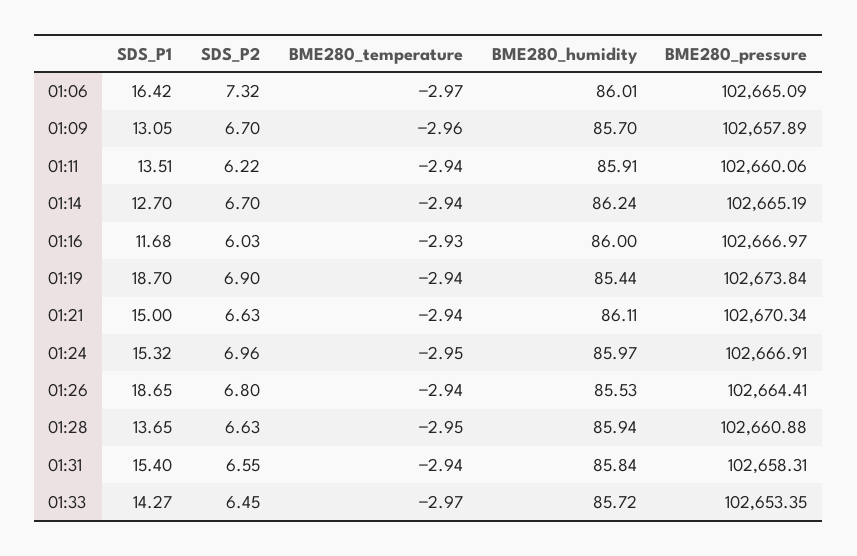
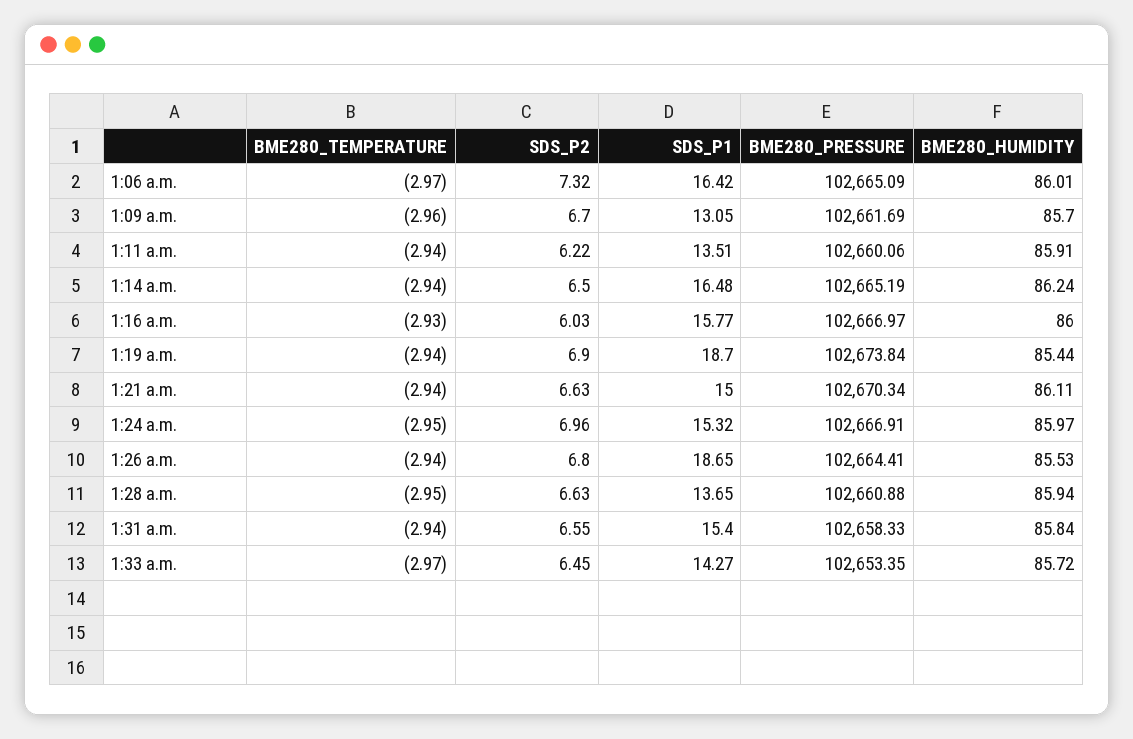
BME280_pressure, 01:09: 102657.89 -> 102661.69
SDS_P1, 01:14: 12.7 -> 16.48
SDS_P2, 01:14: 6.7 -> 6.5
SDS_P1, 01:16: 11.68 -> 15.77
BME280_pressure, 01:31: 102658.31 -> 102658.33

